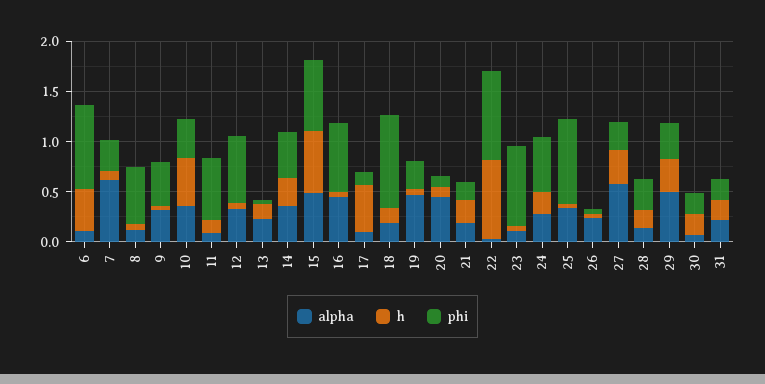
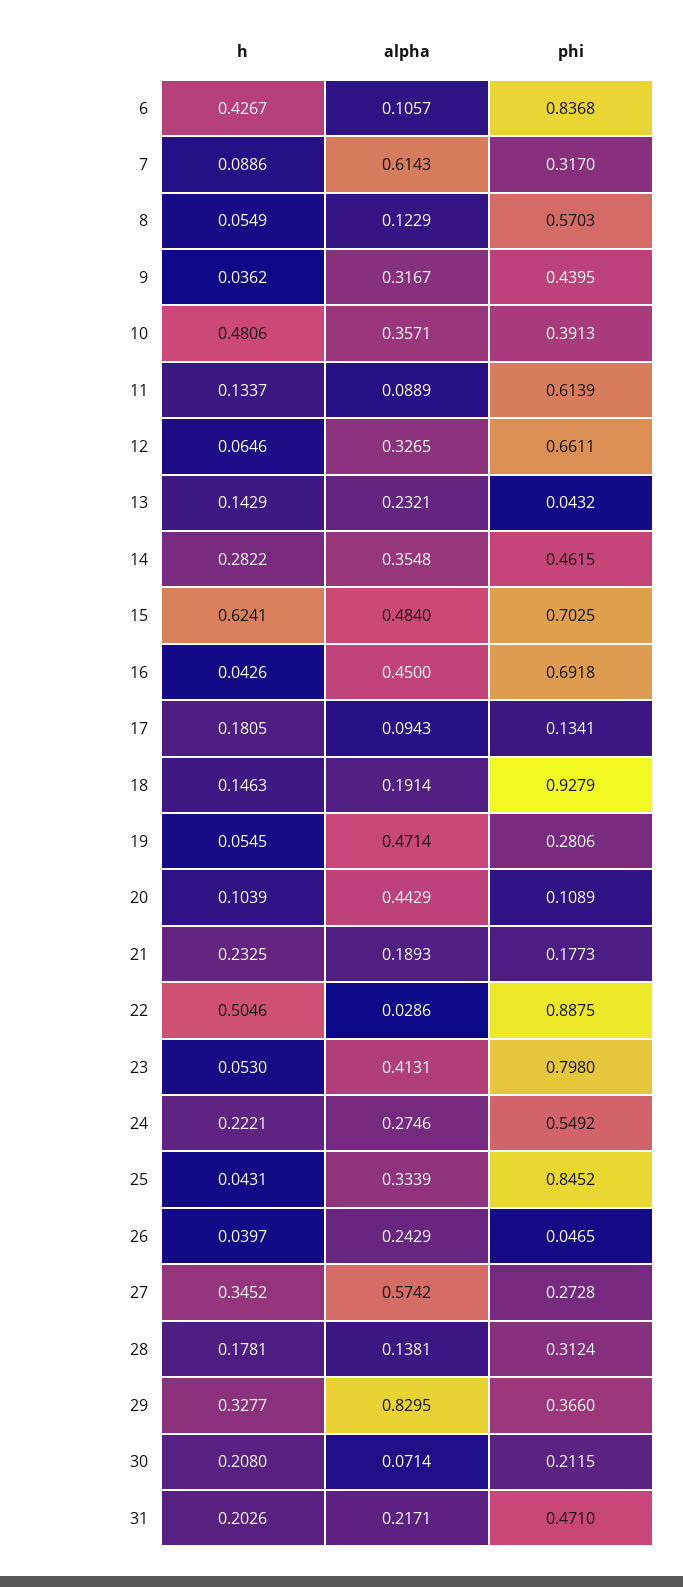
h, 17: 0.5 -> 0.1805
h, 22: 0.8 -> 0.5046
alpha, 23: 0.1 -> 0.4131
alpha, 29: 0.5 -> 0.8295
phi, 31: 0.2 -> 0.471

